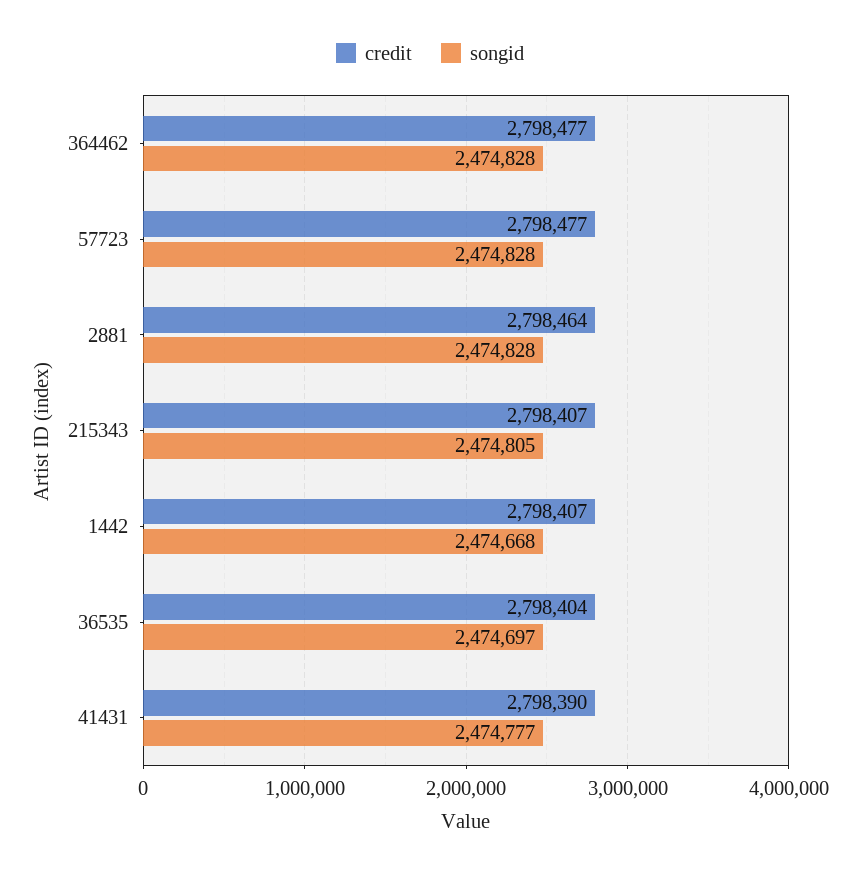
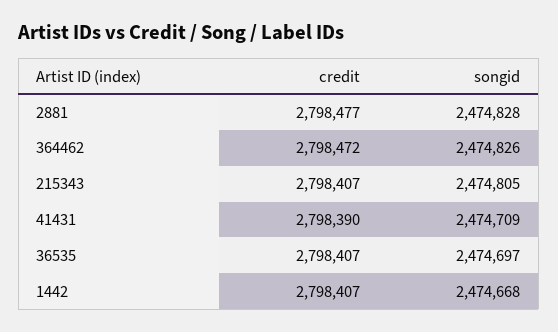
credit, 364462: 2798477 -> 2798472
songid, 364462: 2474828 -> 2474826
credit, 57723: 2798477 -> none
songid, 57723: 2474828 -> none
credit, 2881: 2798464 -> 2798477
credit, 36535: 2798404 -> 2798407
songid, 41431: 2474777 -> 2474709

